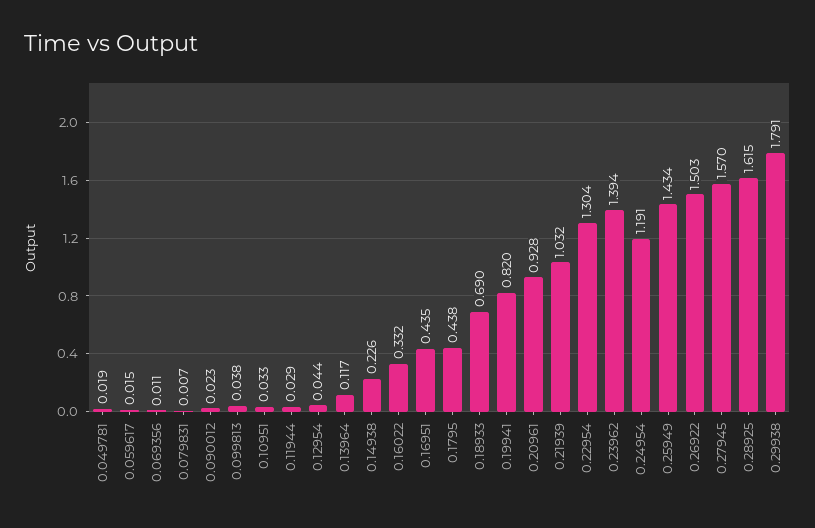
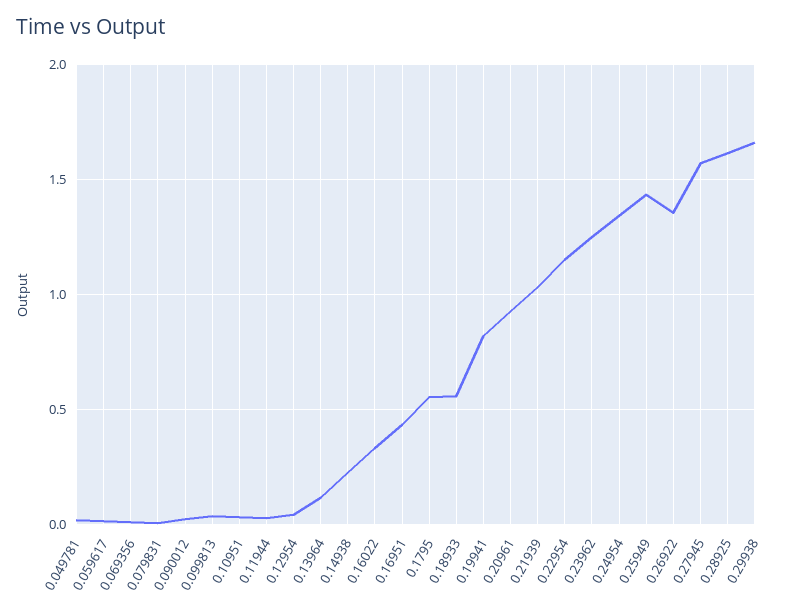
0.1795: 0.438 -> 0.55
0.18933: 0.69 -> 0.55
0.22954: 1.304 -> 1.15
0.23962: 1.394 -> 1.25
0.24954: 1.191 -> 1.35
0.26922: 1.503 -> 1.35
0.29938: 1.791 -> 1.65

